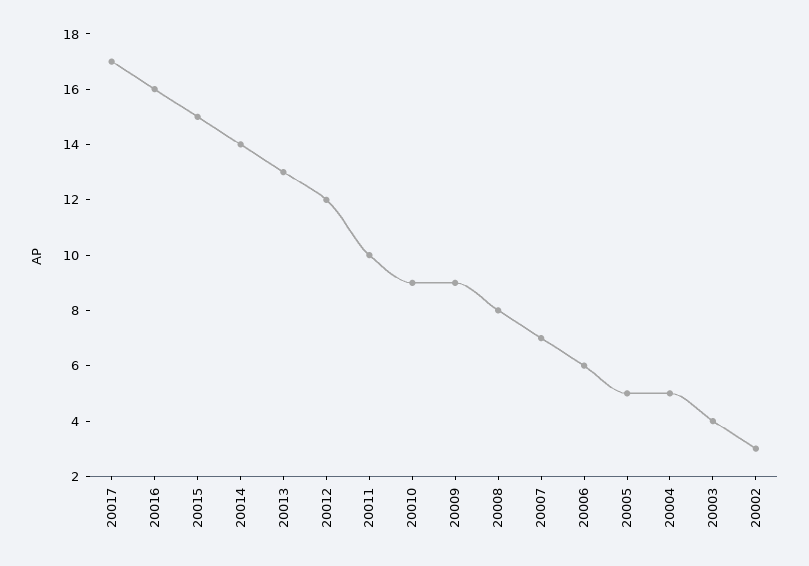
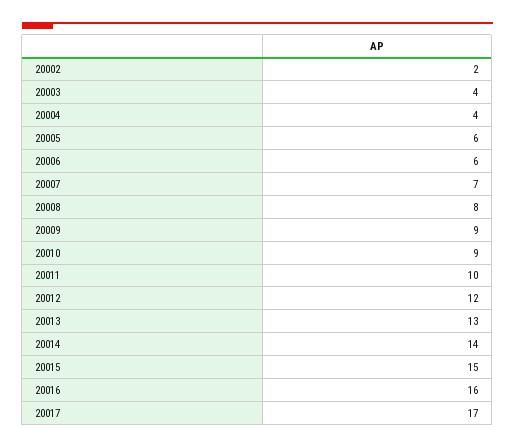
20005: 5 -> 6
20004: 5 -> 4
20002: 3 -> 2

